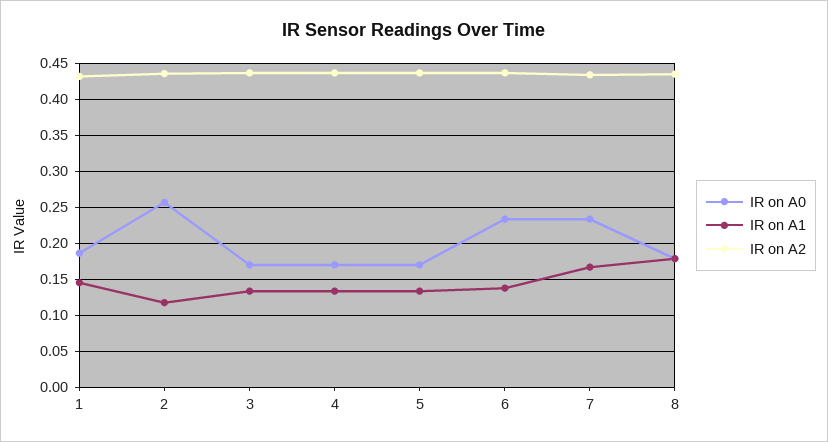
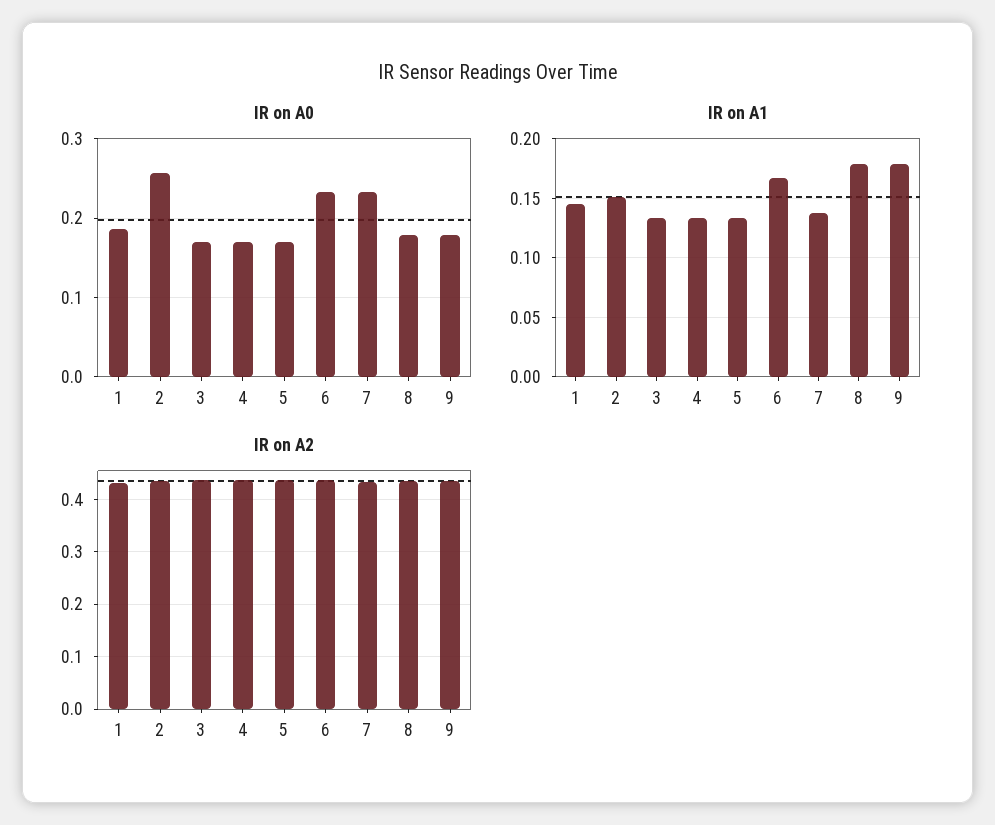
IR on A1, 2: 0.12 -> 0.15
IR on A1, 6: 0.14 -> 0.17
IR on A1, 7: 0.17 -> 0.14
IR on A0, 9: none -> 0.18
IR on A1, 9: none -> 0.18
IR on A2, 9: none -> 0.44

